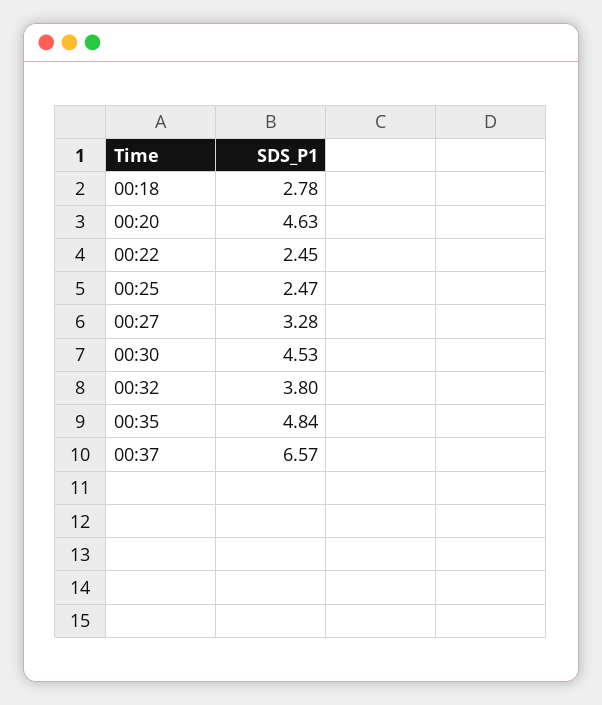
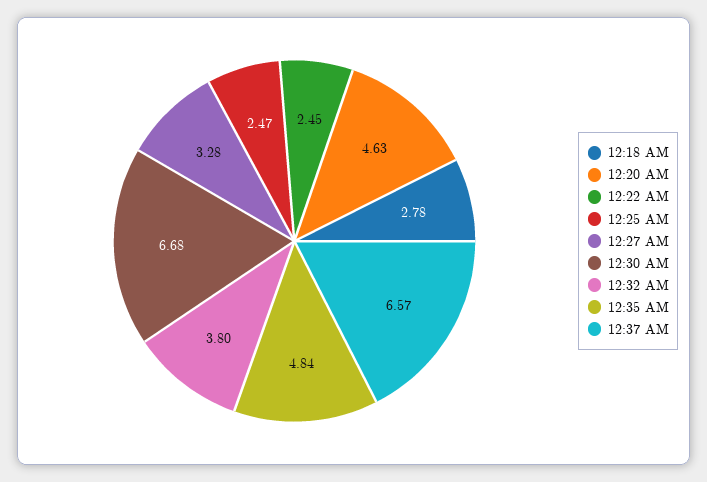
00:30: 4.53 -> 6.68

